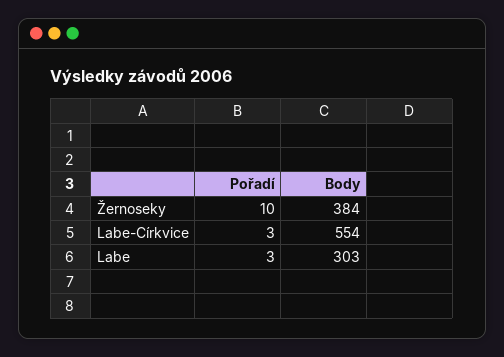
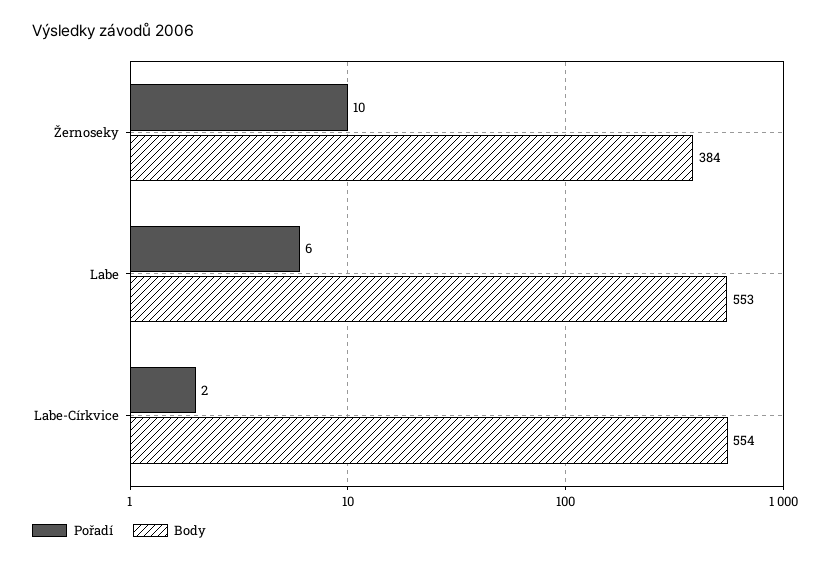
Pořadí, Labe-Církvice: 3 -> 2
Pořadí, Labe: 3 -> 6
Body, Labe: 303 -> 553

